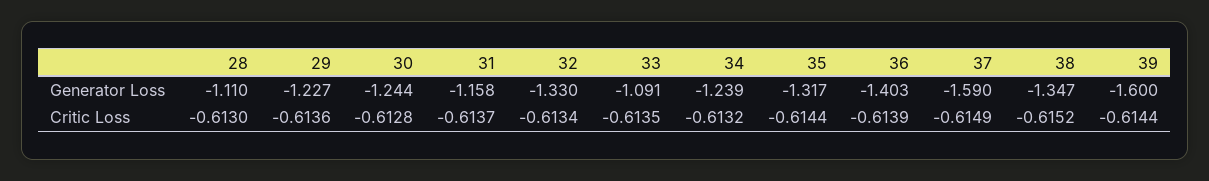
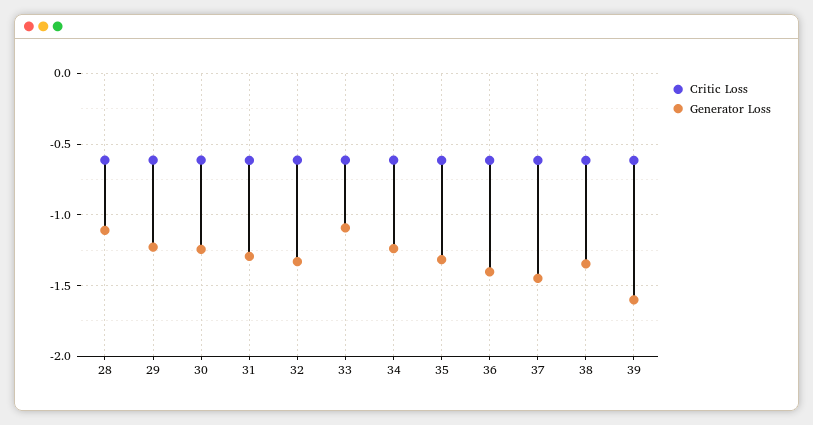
Generator Loss, 31: -1.158 -> -1.3
Generator Loss, 37: -1.59 -> -1.45

